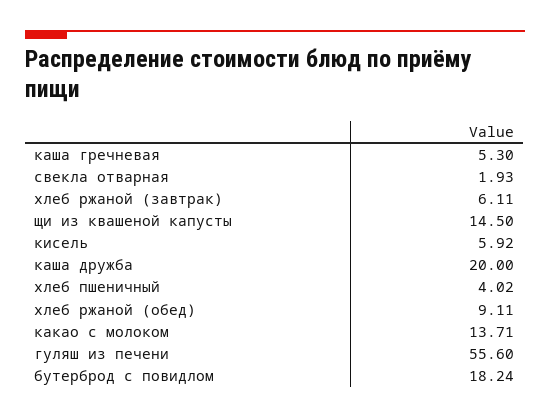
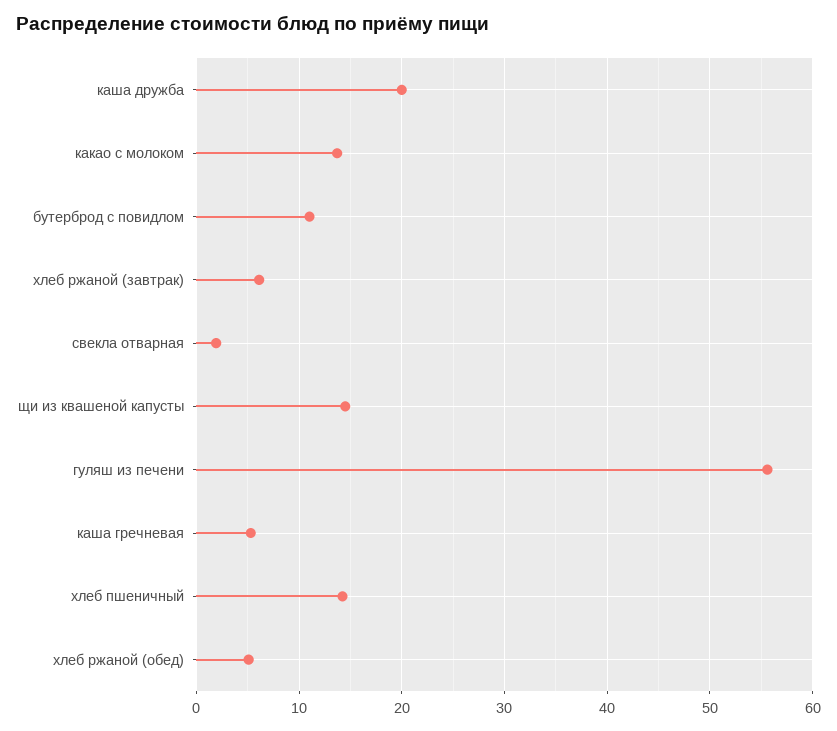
кисель: 5.92 -> none
хлеб пшеничный: 4.02 -> 14
хлеб ржаной (обед): 9.11 -> 5
бутерброд с повидлом: 18.24 -> 11

